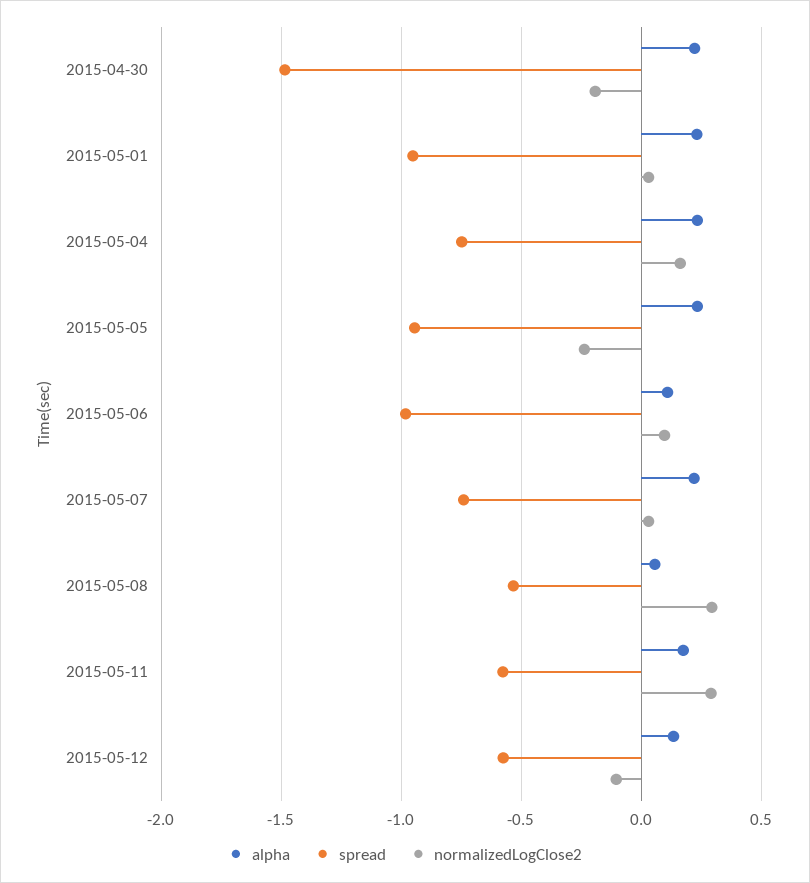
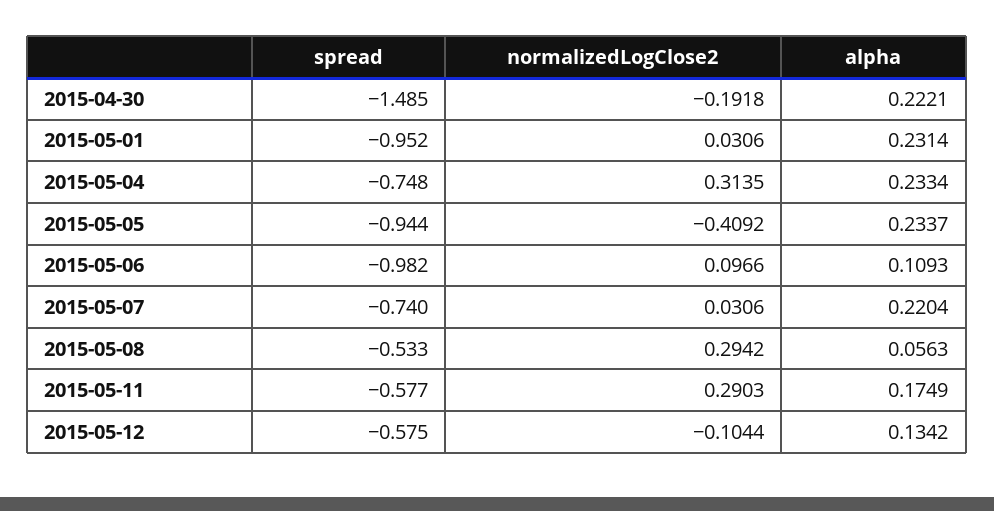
normalizedLogClose2, 2015-05-04: 0.15 -> 0.3135
normalizedLogClose2, 2015-05-05: -0.25 -> -0.4092

